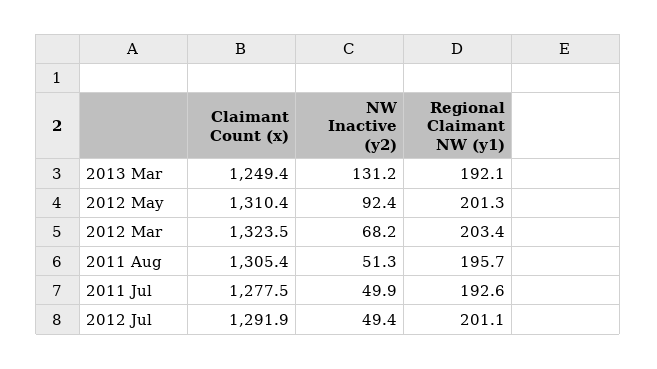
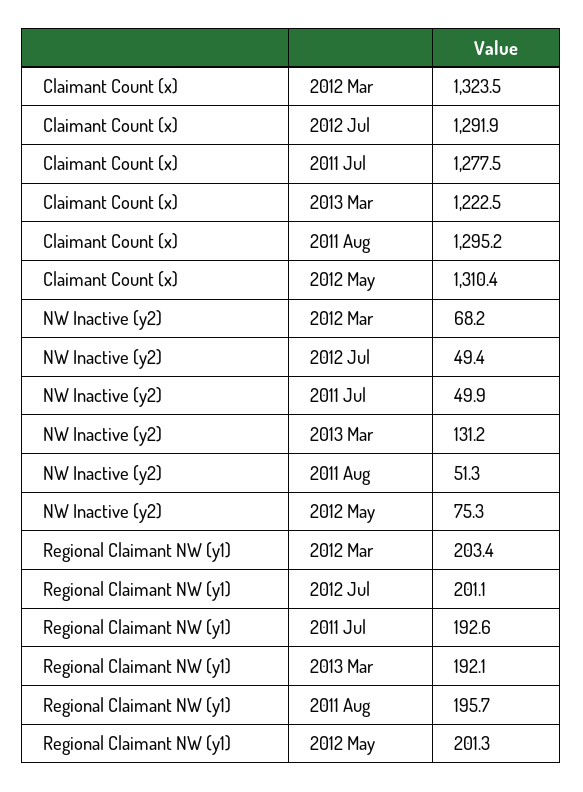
Claimant Count (x), 2013 Mar: 1249.4 -> 1222.5
NW Inactive (y2), 2012 May: 92.4 -> 75.3
Claimant Count (x), 2011 Aug: 1305.4 -> 1295.2

